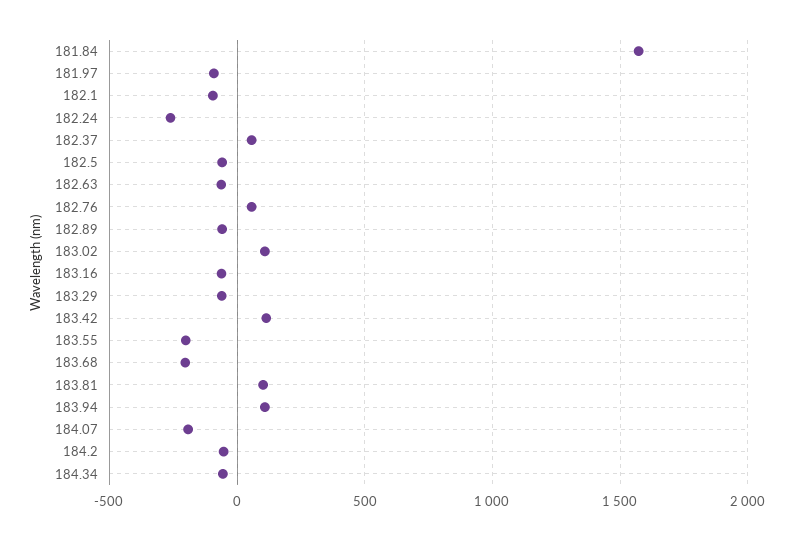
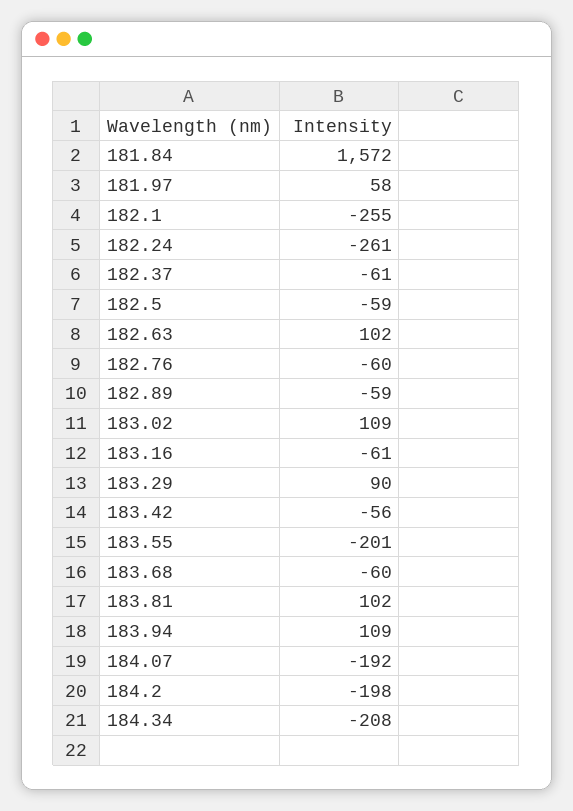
181.97: -100 -> 58
182.1: -100 -> -255
182.37: 50 -> -61
182.63: -50 -> 102
182.76: 50 -> -60
183.29: -50 -> 90
183.42: 100 -> -56
183.68: -200 -> -60
184.2: -50 -> -198
184.34: -50 -> -208

